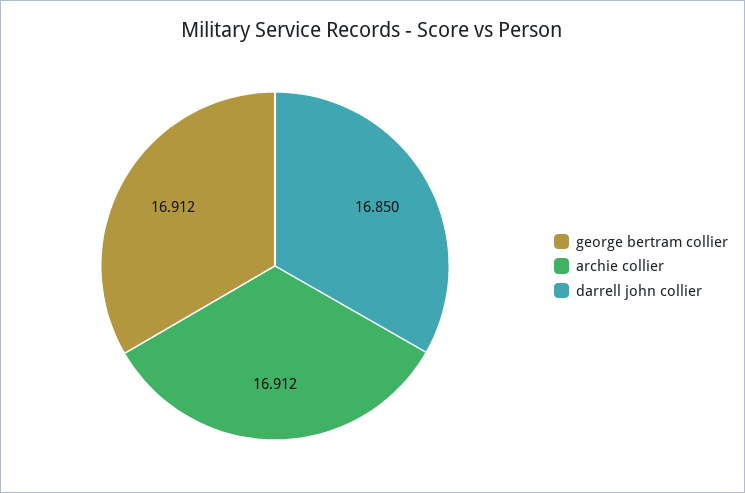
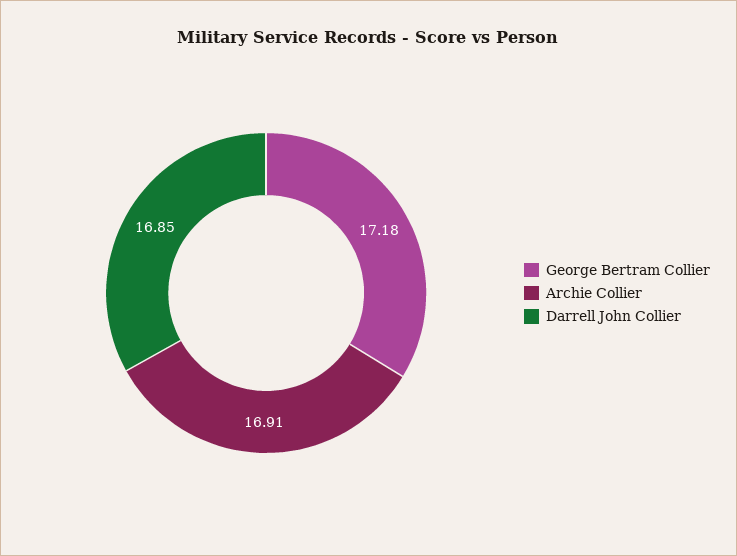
george bertram collier: 16.912 -> 17.18

